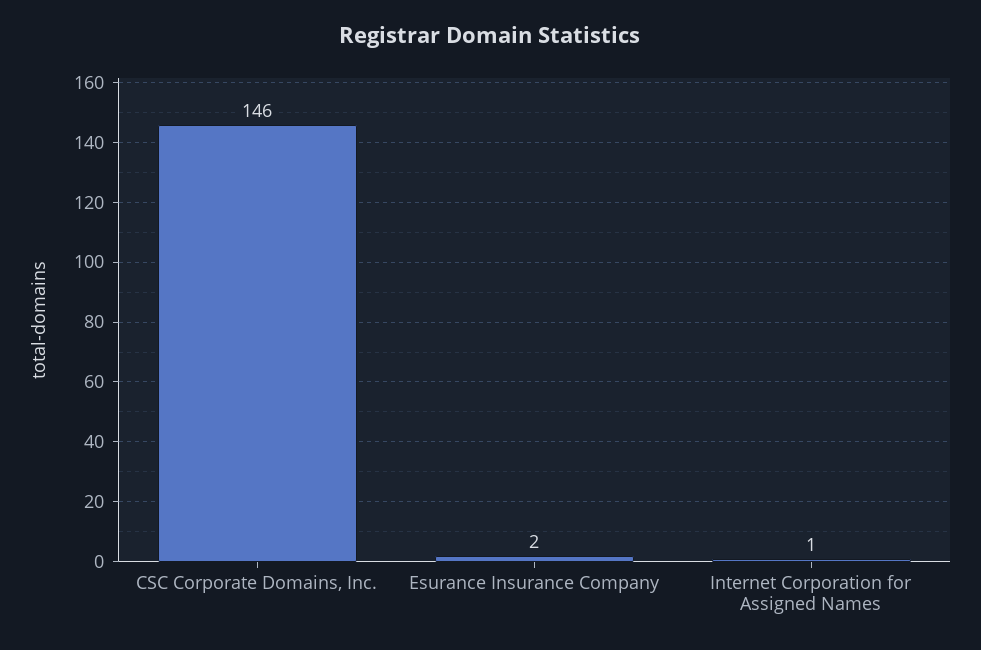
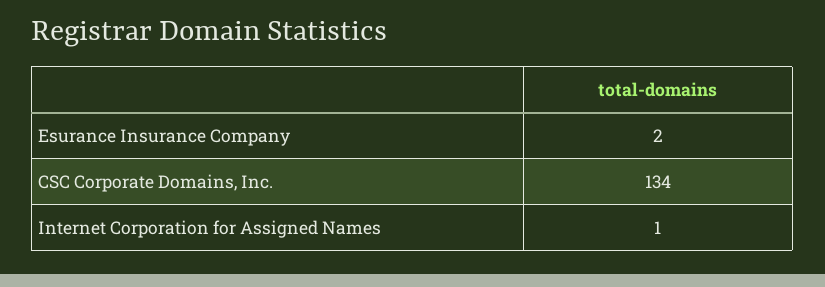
CSC Corporate Domains, Inc.: 146 -> 134

